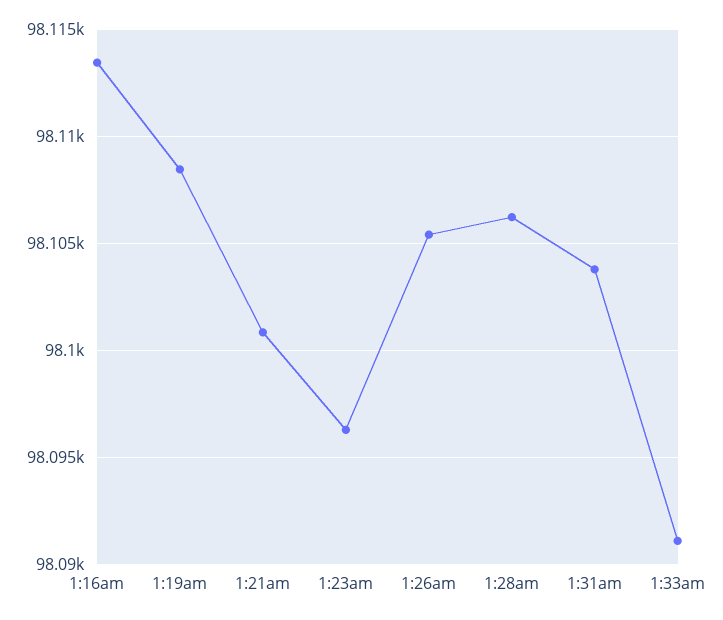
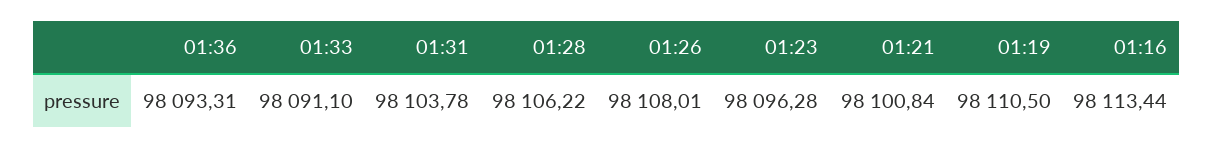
1:19am: 98108.5 -> 98110.5
1:26am: 98105.5 -> 98108.01
01:36: none -> 98093.31

